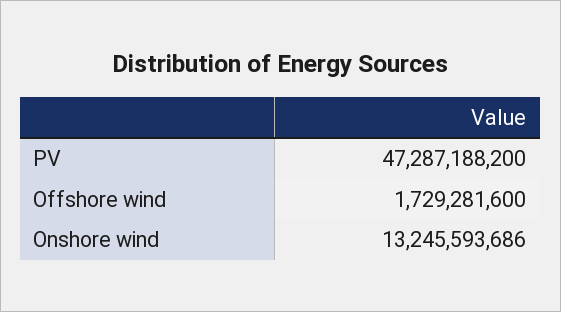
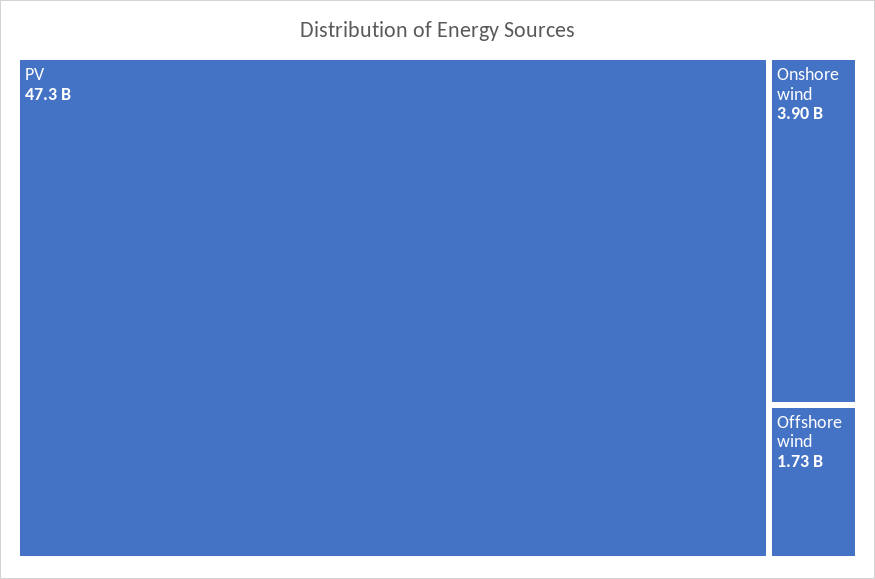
Onshore wind: 13245593686 -> 3900000000

